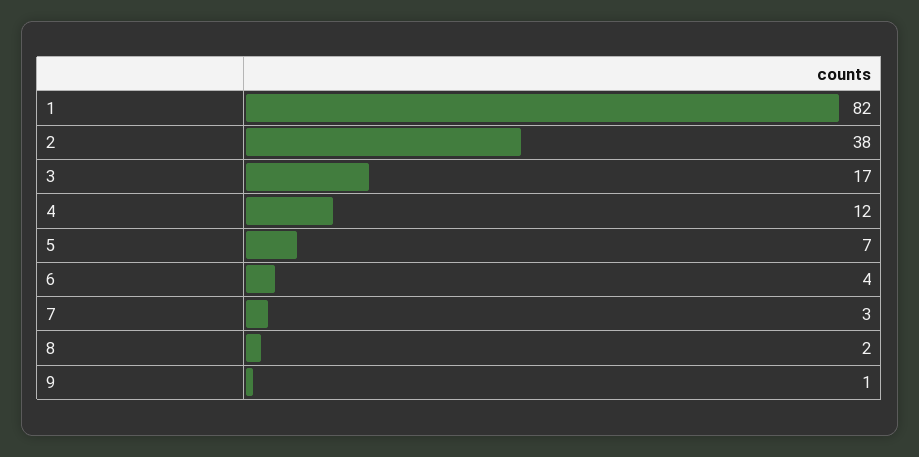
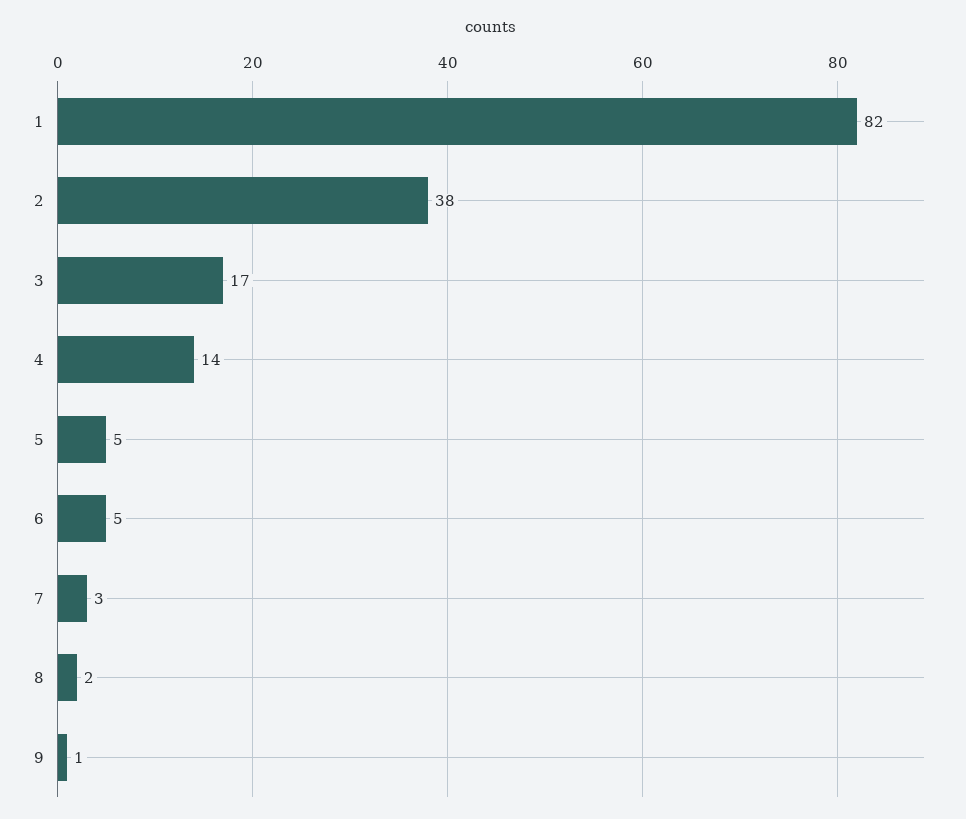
4: 12 -> 14
5: 7 -> 5
6: 4 -> 5

